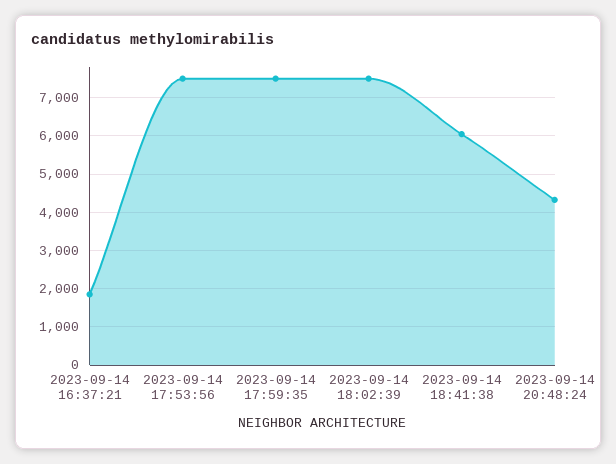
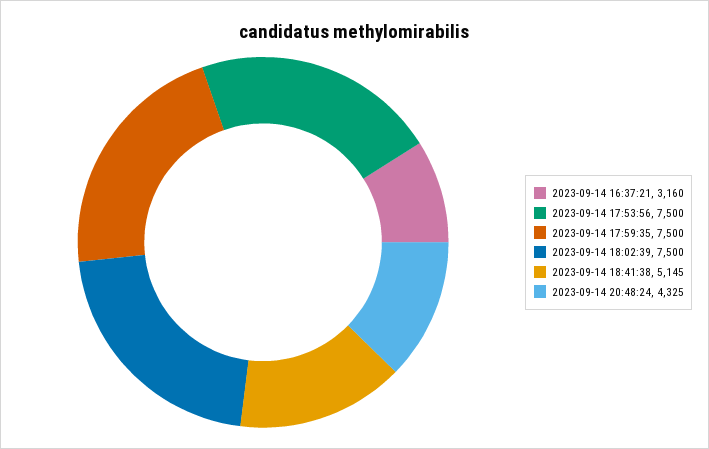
2023-09-14 16:37:21: 1800 -> 3160
2023-09-14 18:41:38: 6000 -> 5145

